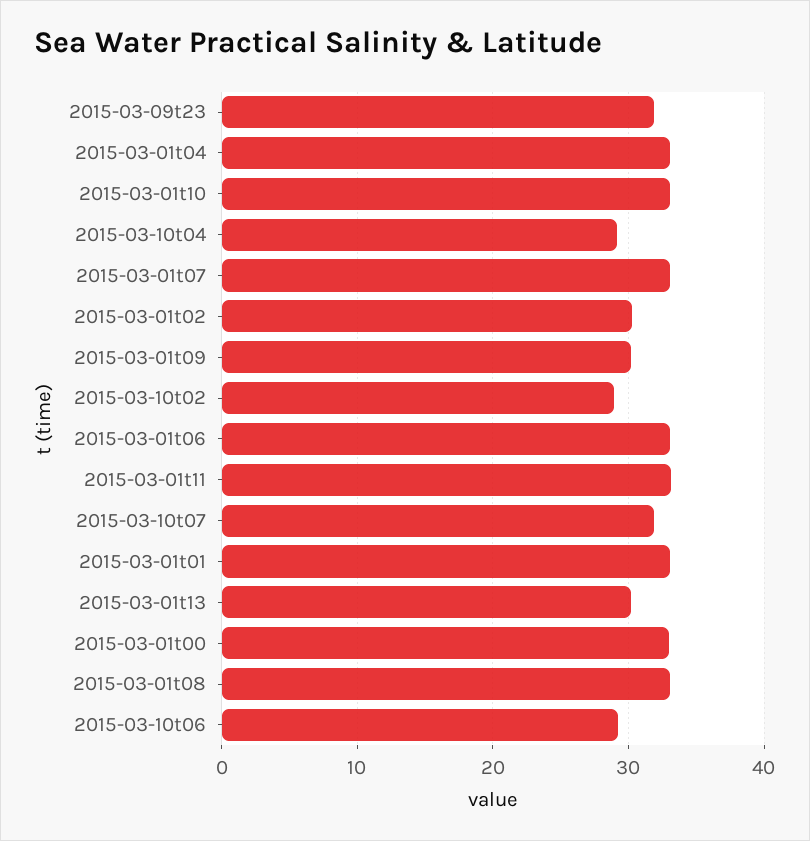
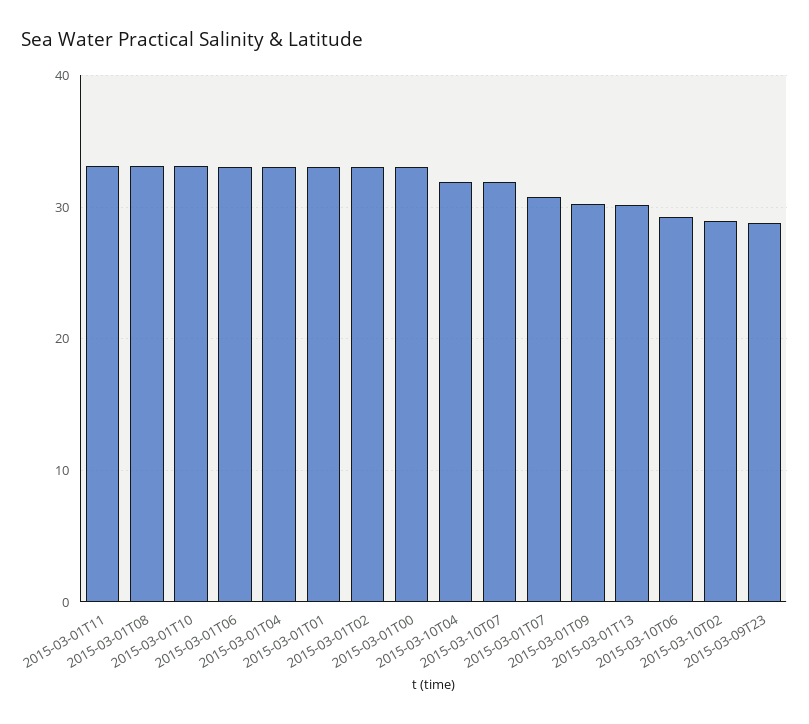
2015-03-09t23: 32 -> 29
2015-03-10t04: 29 -> 32
2015-03-01t07: 33 -> 31
2015-03-01t02: 30 -> 33

